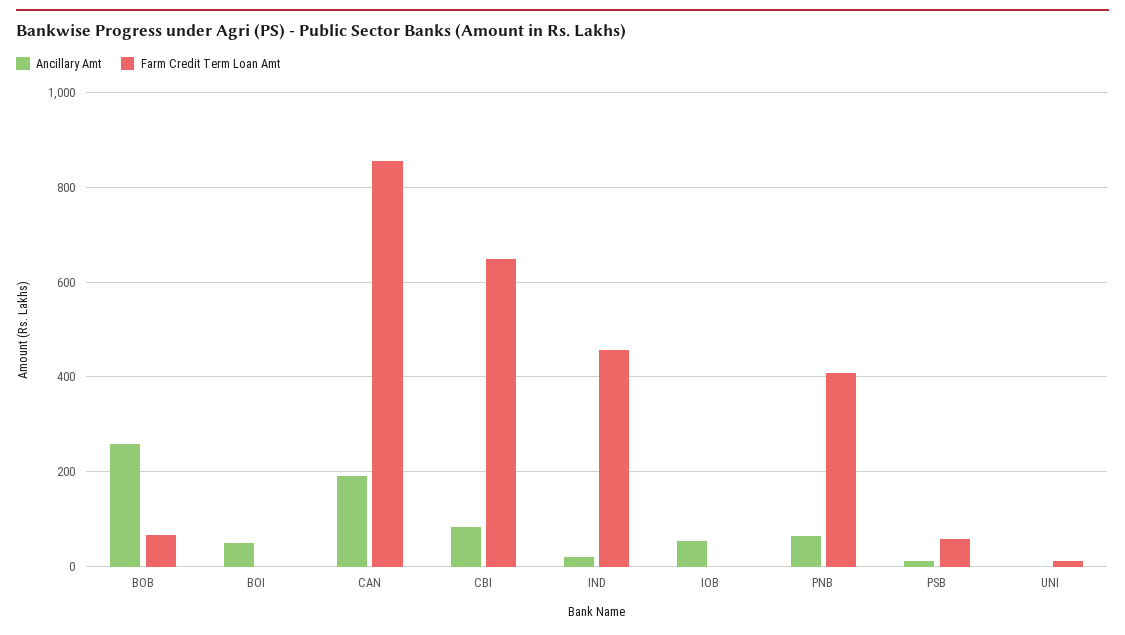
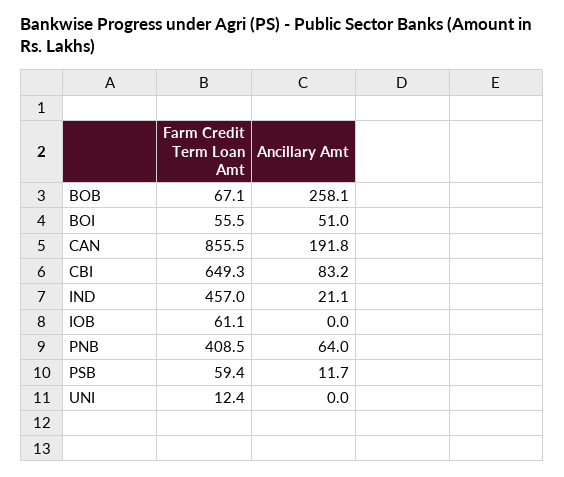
Farm Credit Term Loan Amt, BOI: 0 -> 55.5
Ancillary Amt, IOB: 60 -> 0
Farm Credit Term Loan Amt, IOB: 0 -> 61.1

